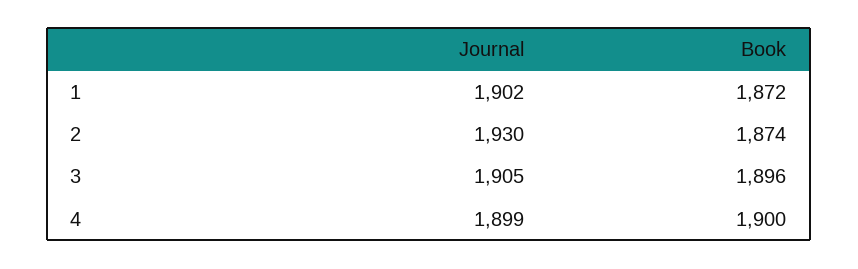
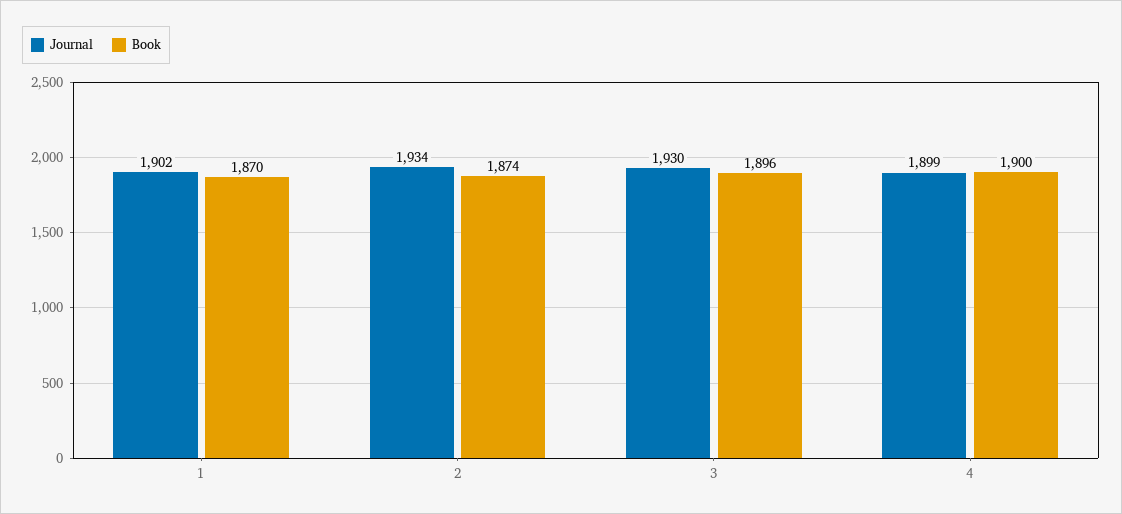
Book, 1: 1872 -> 1870
Journal, 2: 1930 -> 1934
Journal, 3: 1905 -> 1930

